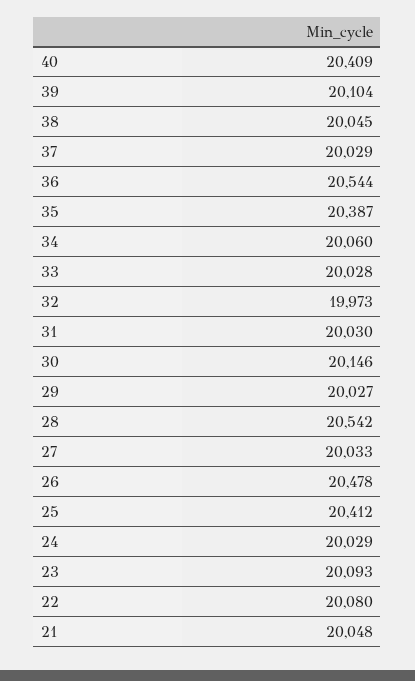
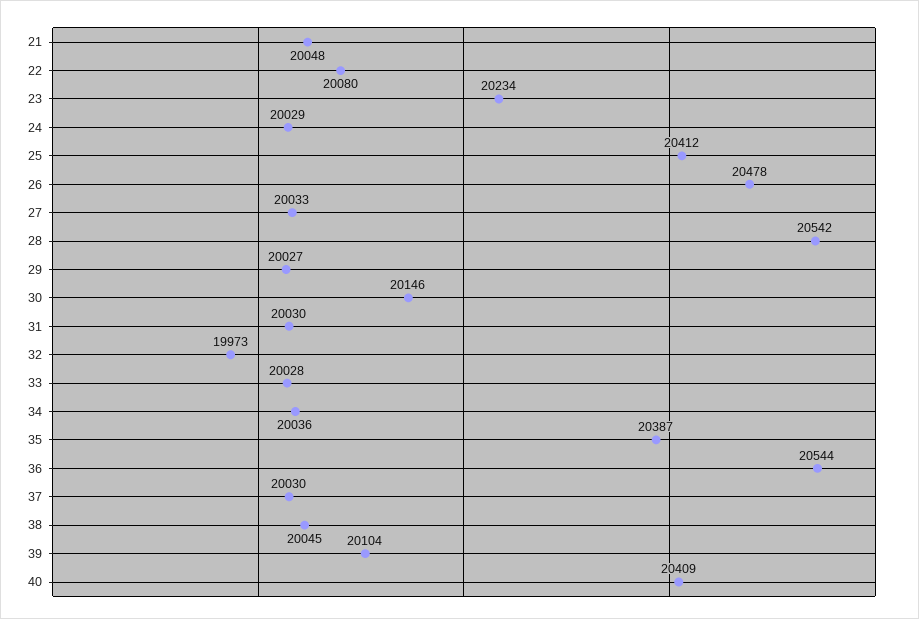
37: 20029 -> 20030
34: 20060 -> 20036
23: 20093 -> 20234

